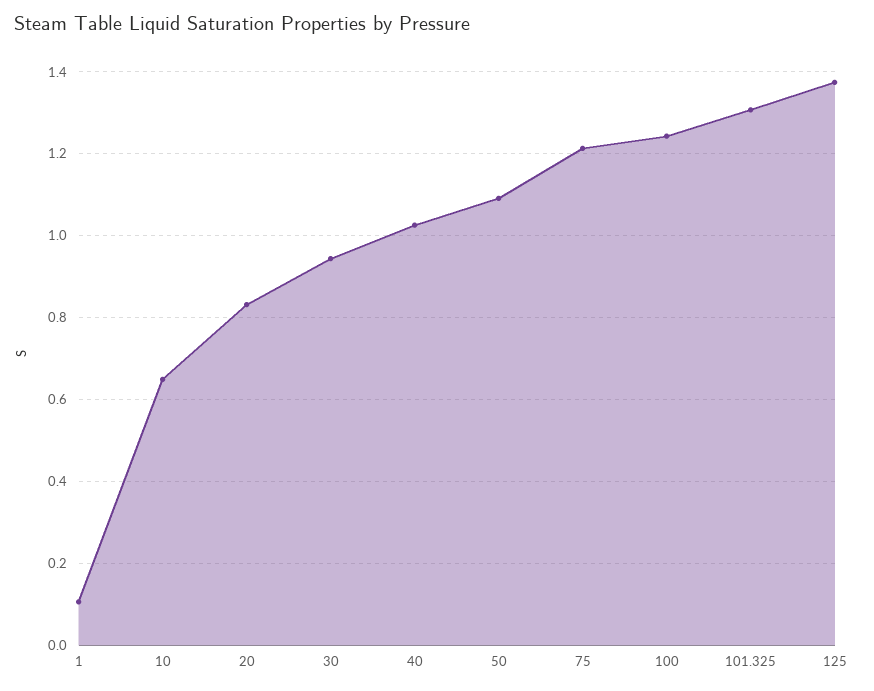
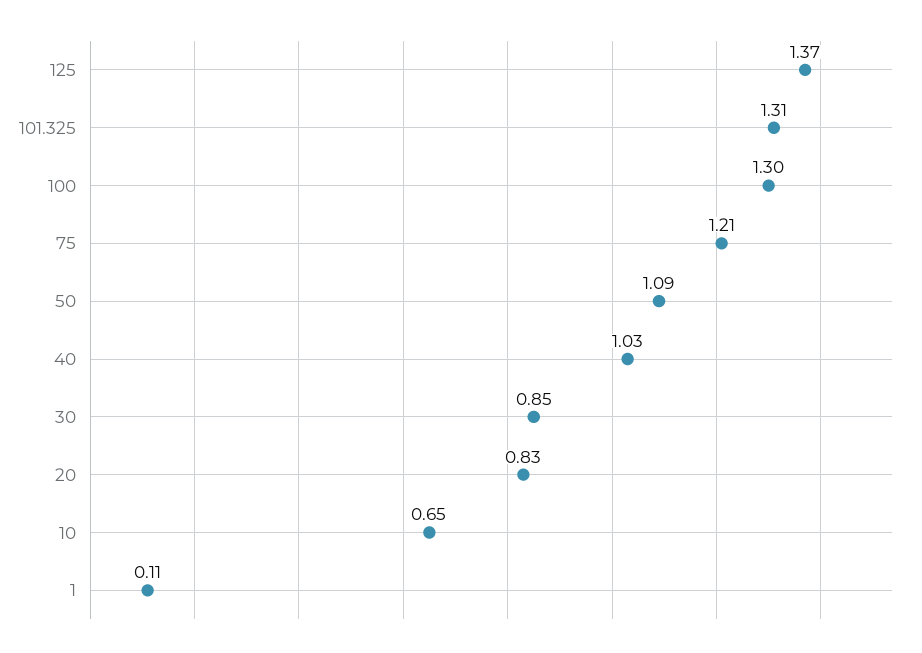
30: 0.94 -> 0.85
100: 1.24 -> 1.3

